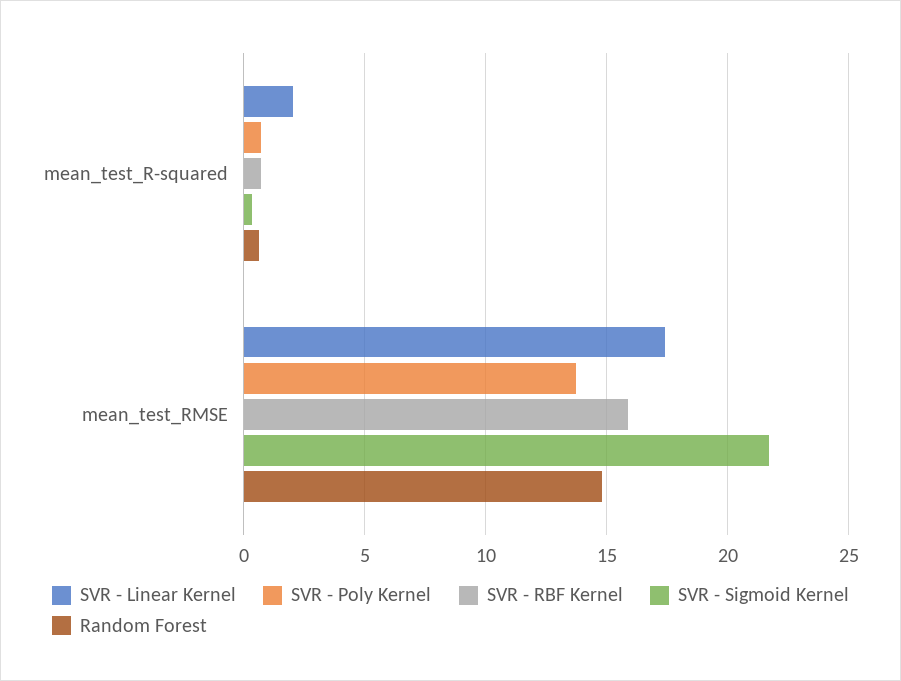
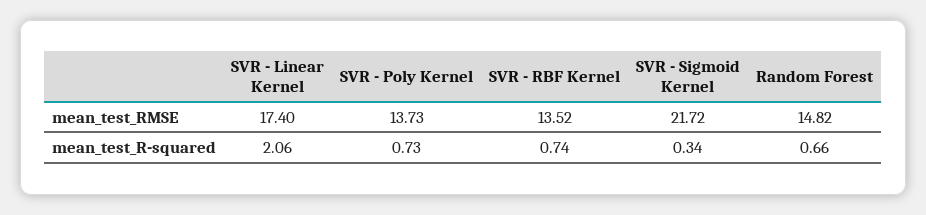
SVR - RBF Kernel, mean_test_RMSE: 16 -> 13.52

